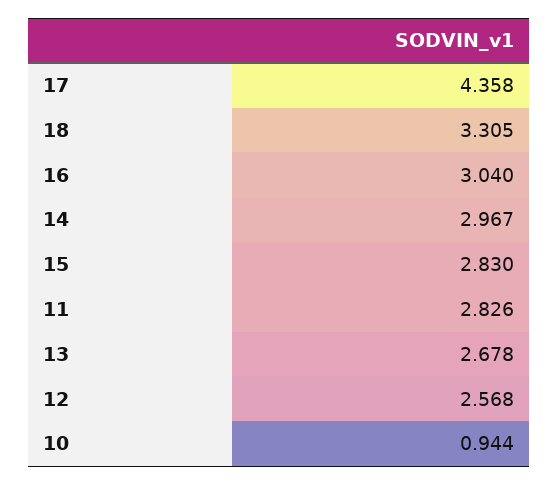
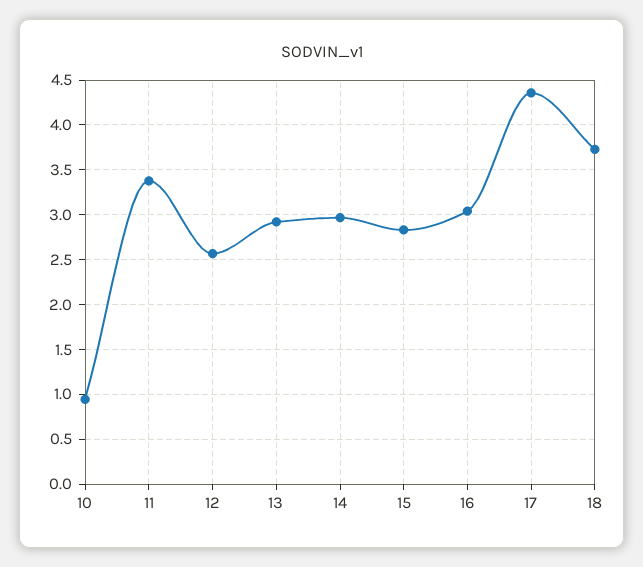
18: 3.305 -> 3.7
11: 2.826 -> 3.4
13: 2.678 -> 2.9

